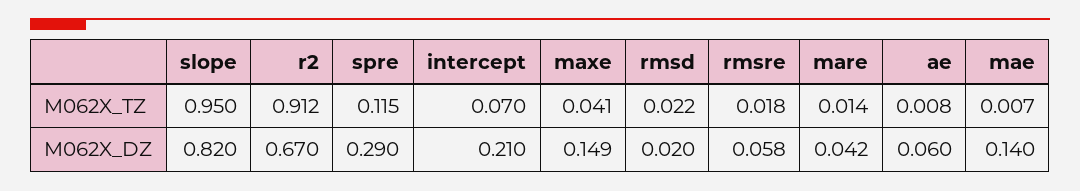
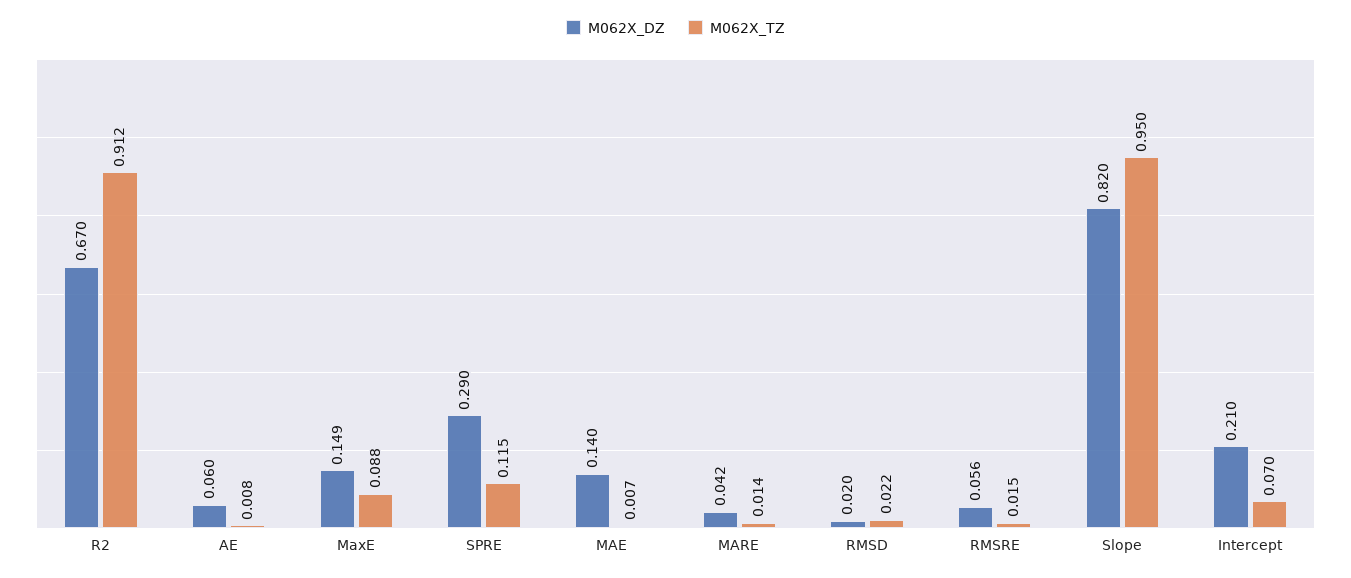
M062X_TZ, maxe: 0.041 -> 0.088
M062X_TZ, rmsre: 0.018 -> 0.015
M062X_DZ, rmsre: 0.058 -> 0.056

